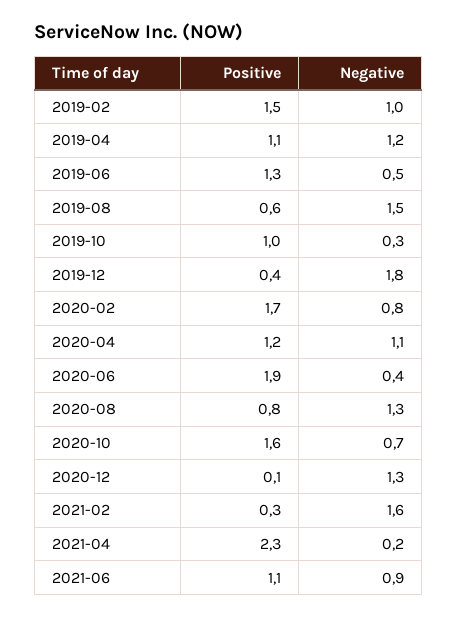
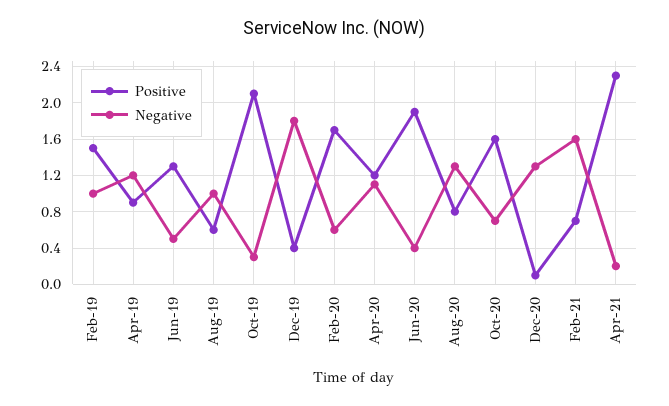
Positive, 2019-04: 1.1 -> 0.9
Negative, 2019-08: 1.5 -> 1
Positive, 2019-10: 1 -> 2.1
Negative, 2020-02: 0.8 -> 0.6
Positive, 2021-02: 0.3 -> 0.7
Positive, 2021-06: 1.1 -> none
Negative, 2021-06: 0.9 -> none

